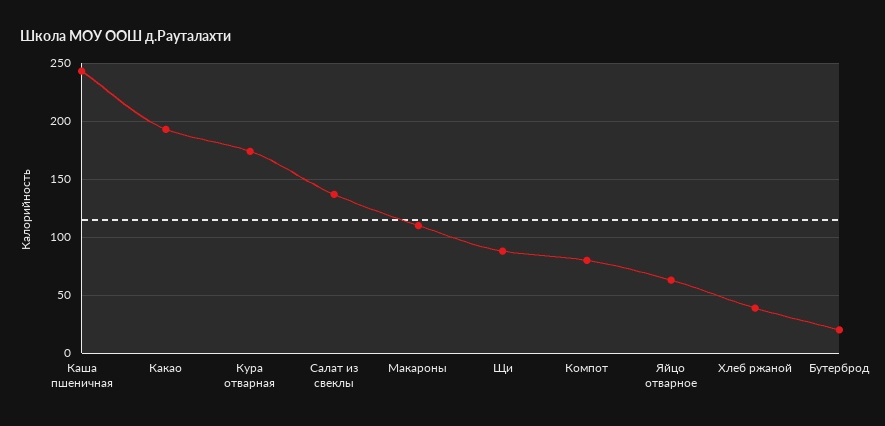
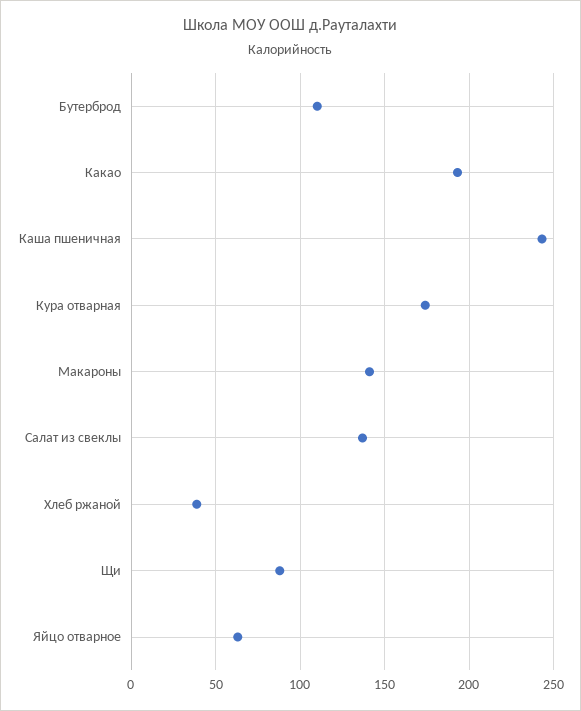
Макароны: 110 -> 140
Компот: 80 -> none
Бутерброд: 20 -> 110

